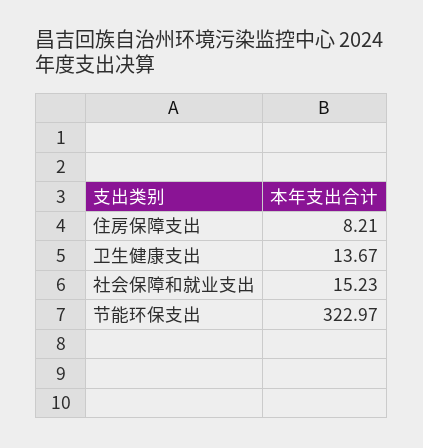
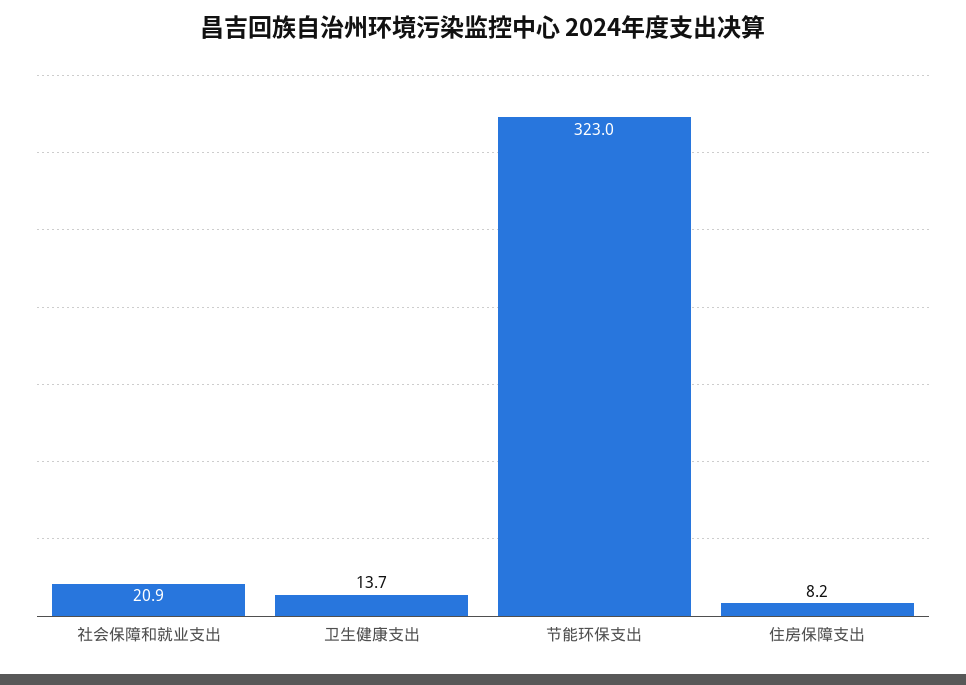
社会保障和就业支出: 15.23 -> 20.9

